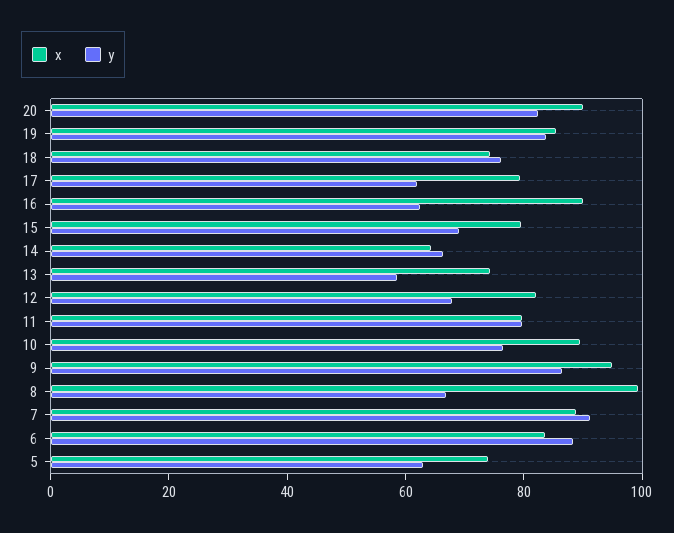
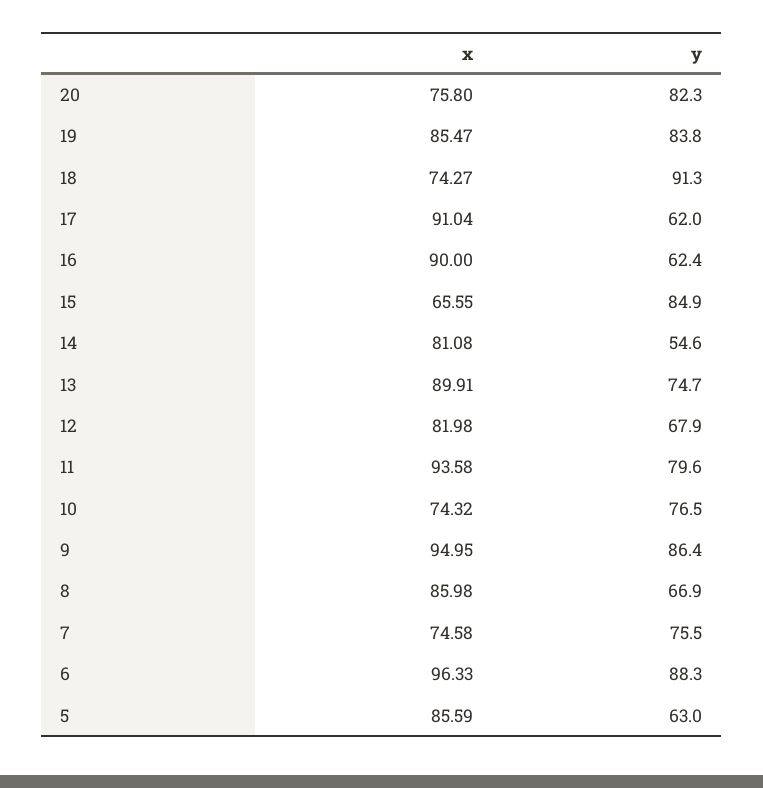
x, 20: 90 -> 75.8
y, 18: 75 -> 91.3
x, 17: 80 -> 91.04
x, 15: 80 -> 65.55
y, 15: 70 -> 84.9
x, 14: 65 -> 81.08
y, 14: 65 -> 54.6
x, 13: 75 -> 89.91
y, 13: 60 -> 74.7
x, 11: 80 -> 93.58
x, 10: 90 -> 74.32
x, 8: 100 -> 85.98
x, 7: 90 -> 74.58
y, 7: 90 -> 75.5
x, 6: 85 -> 96.33
x, 5: 75 -> 85.59

